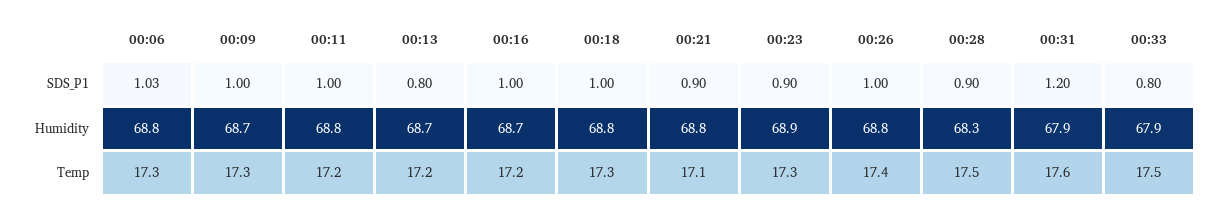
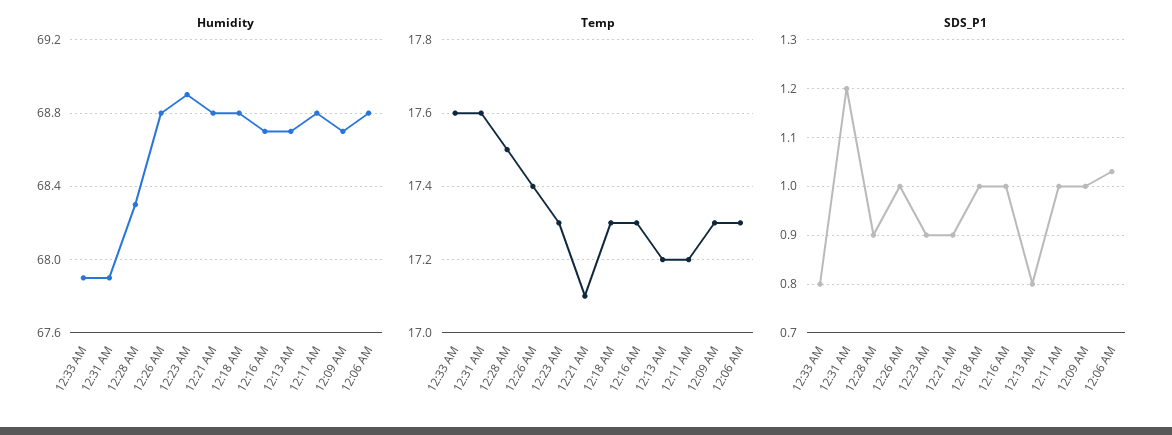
Temp, 00:16: 17.2 -> 17.3
Temp, 00:33: 17.5 -> 17.6

